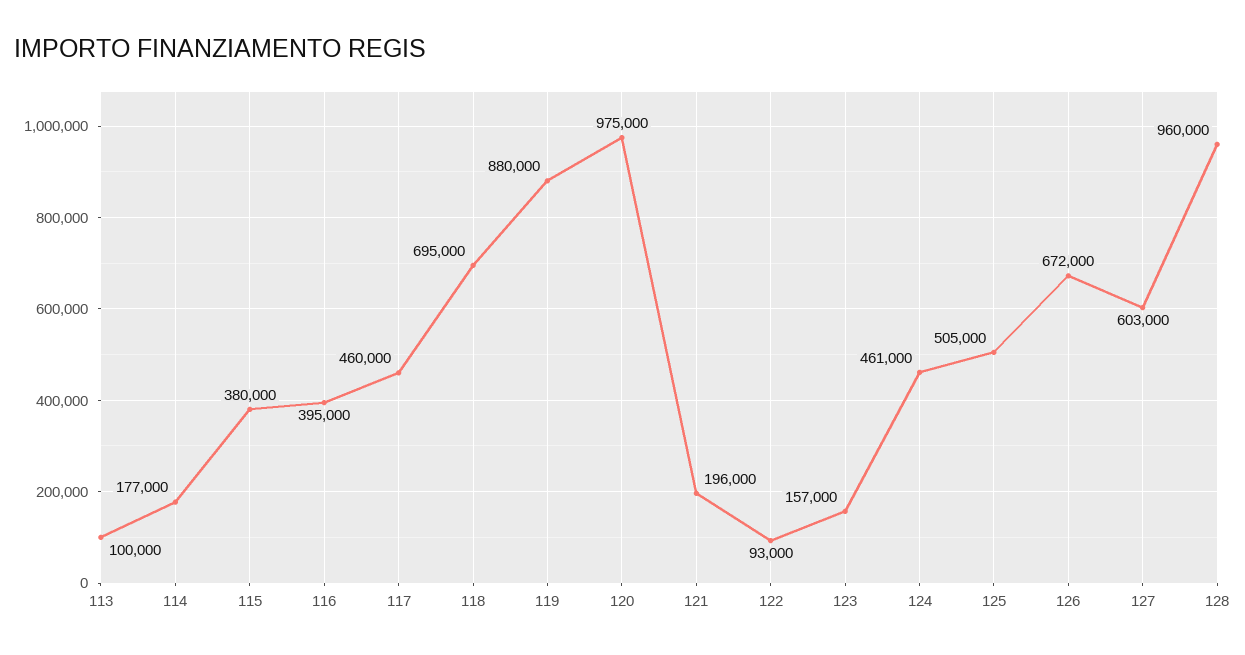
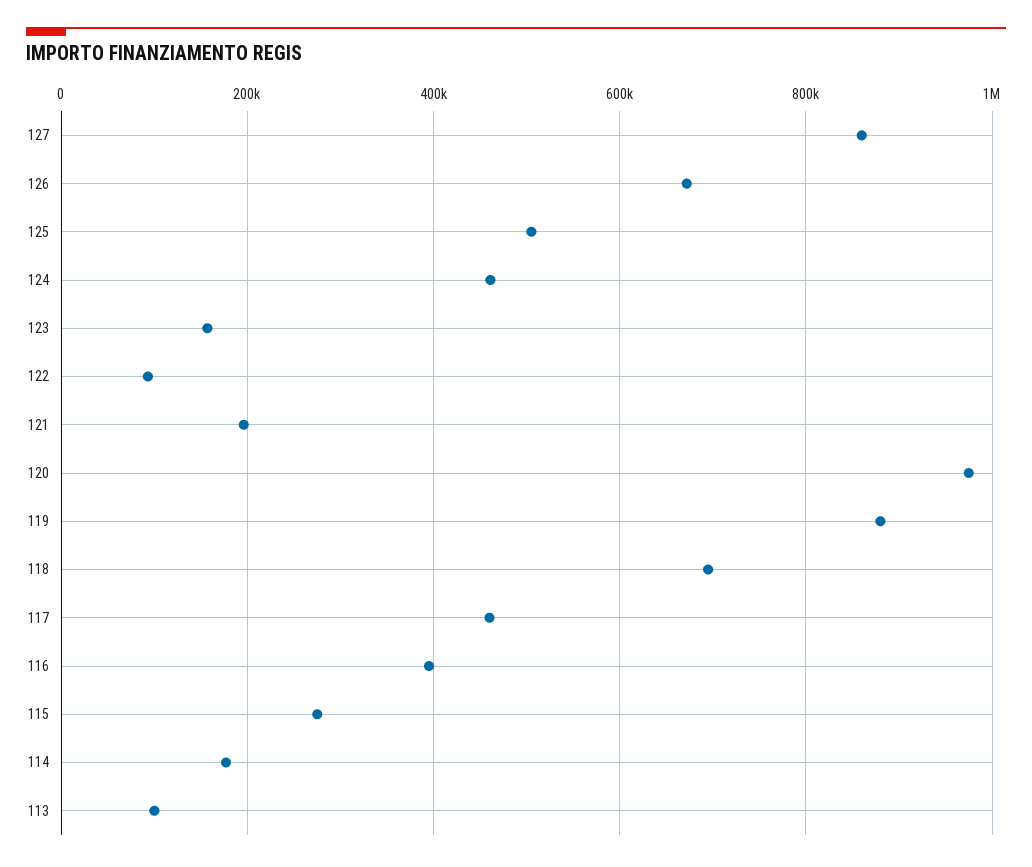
115: 380000 -> 280000
127: 603000 -> 860000
128: 960000 -> none

